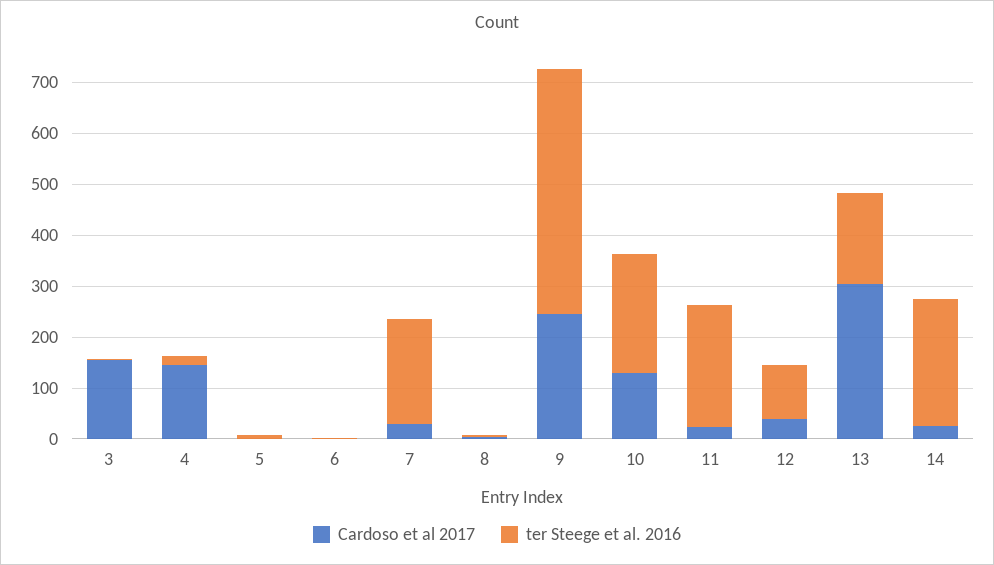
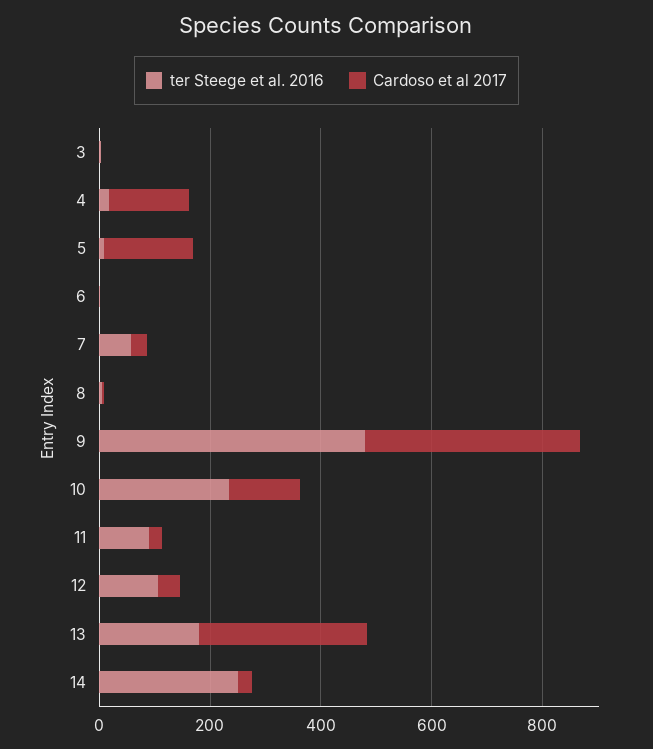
Cardoso et al 2017, 3: 160 -> 0
Cardoso et al 2017, 5: 0 -> 150
ter Steege et al. 2016, 7: 200 -> 50
Cardoso et al 2017, 9: 240 -> 400
ter Steege et al. 2016, 11: 240 -> 100

